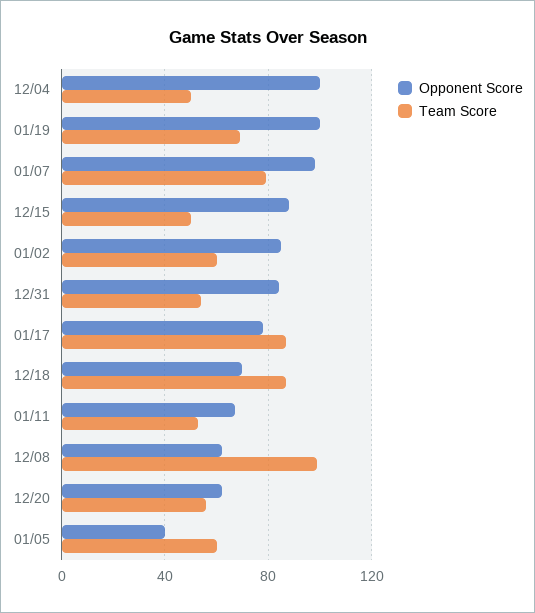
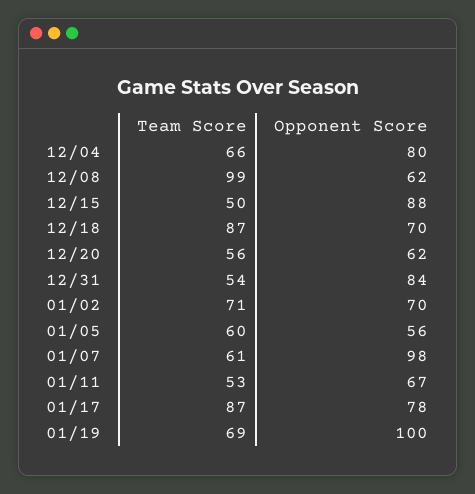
Opponent Score, 12/04: 100 -> 80
Team Score, 12/04: 50 -> 66
Team Score, 01/07: 80 -> 61
Opponent Score, 01/02: 85 -> 70
Team Score, 01/02: 60 -> 71
Opponent Score, 01/05: 40 -> 56

